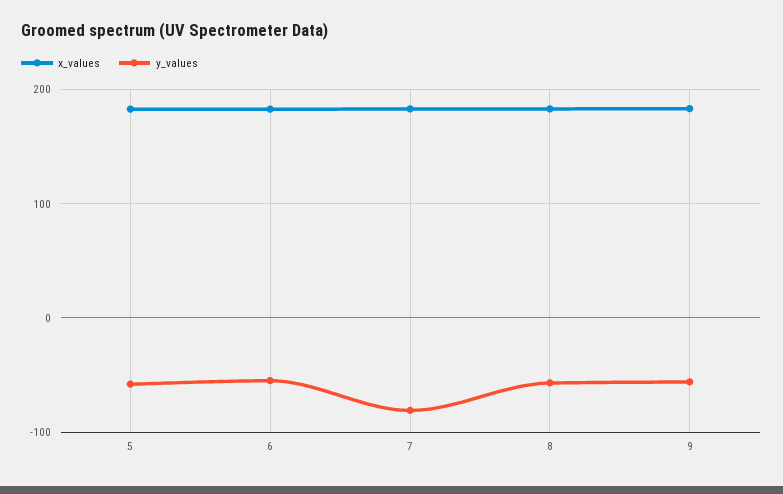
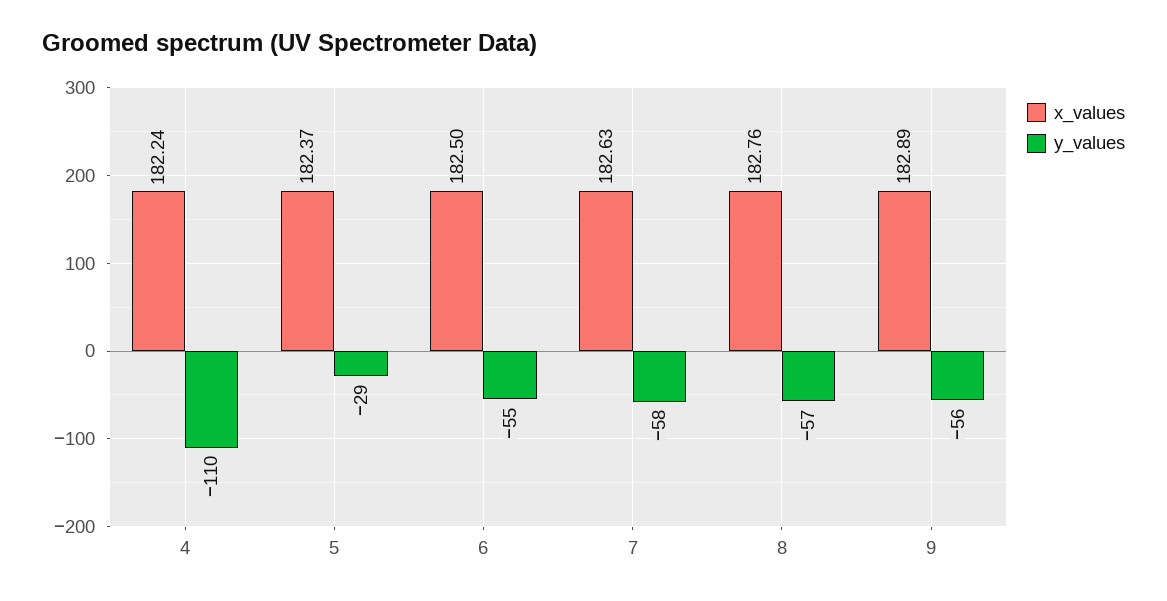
y_values, 5: -60 -> -29
y_values, 7: -80 -> -58
x_values, 4: none -> 182.24
y_values, 4: none -> -110

